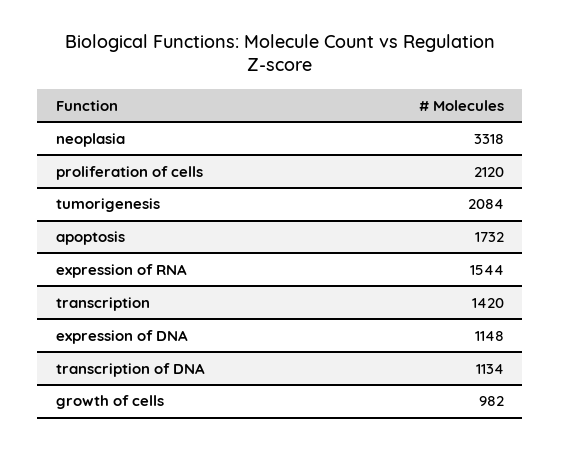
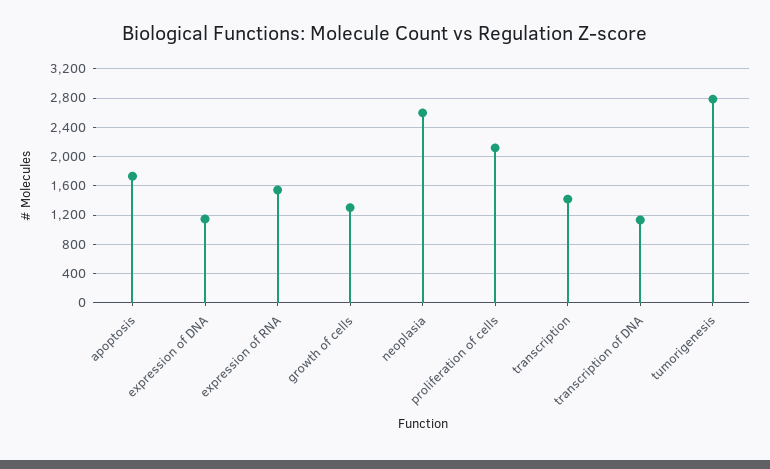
neoplasia: 3318 -> 2600
tumorigenesis: 2084 -> 2800
growth of cells: 982 -> 1300

